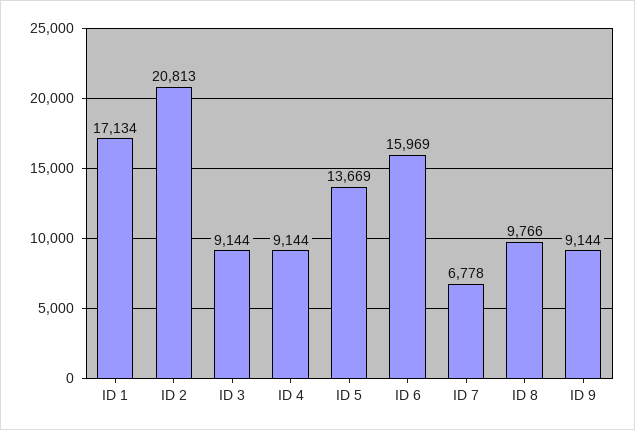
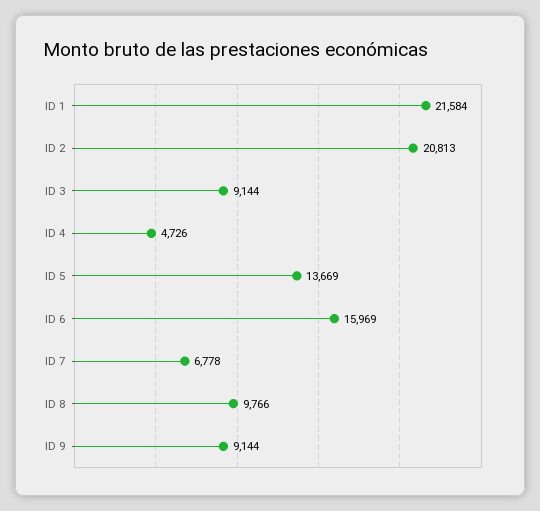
ID 1: 17134 -> 21584
ID 4: 9144 -> 4726

